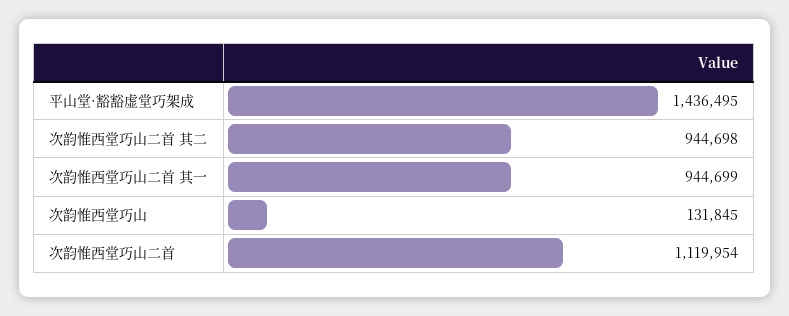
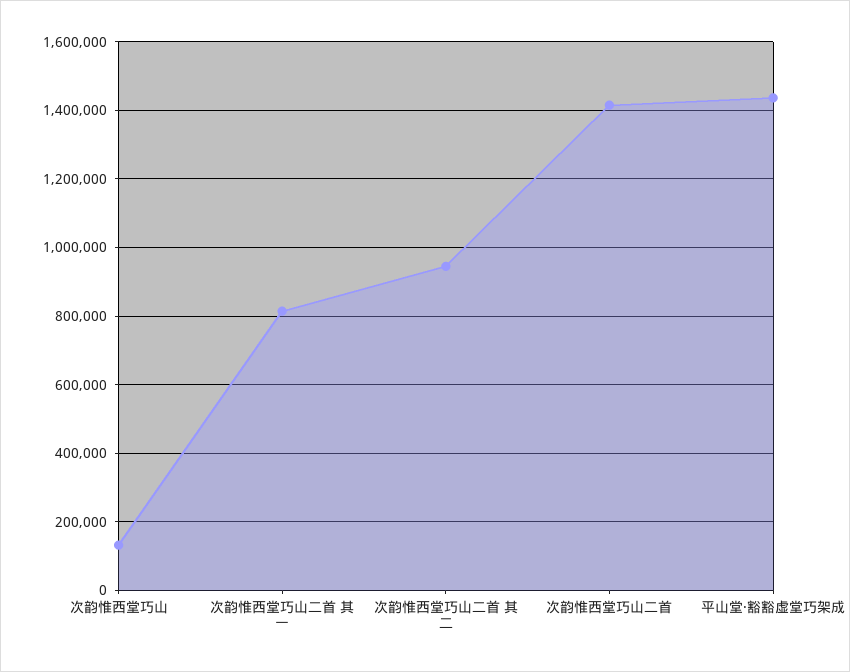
次韵惟西堂巧山二首 其一: 944699 -> 820000
次韵惟西堂巧山二首: 1119954 -> 1420000

